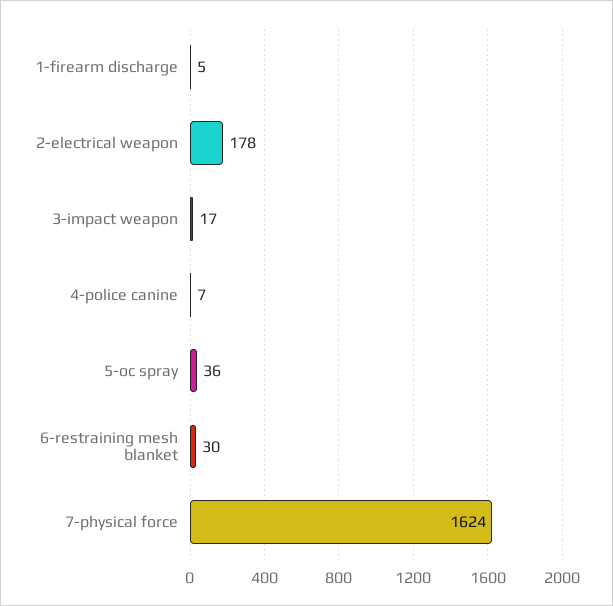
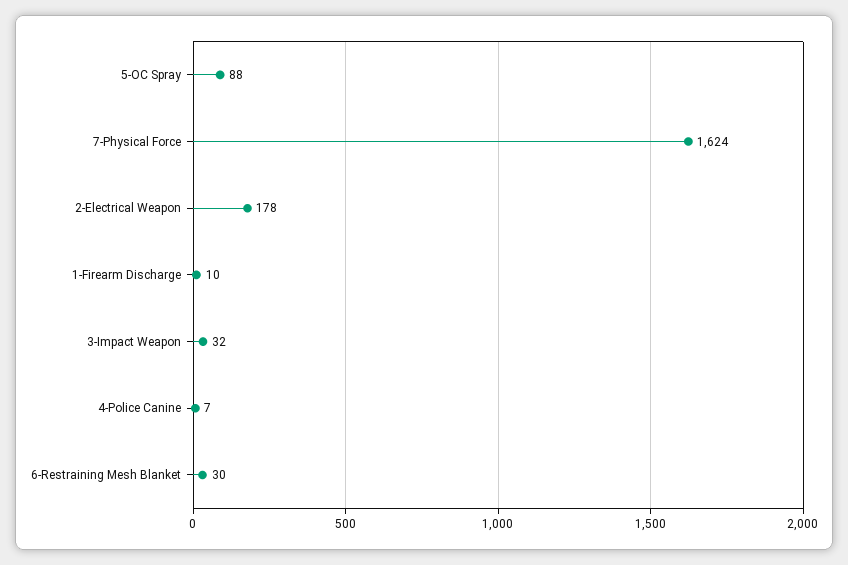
1-firearm discharge: 5 -> 10
3-impact weapon: 17 -> 32
5-oc spray: 36 -> 88

